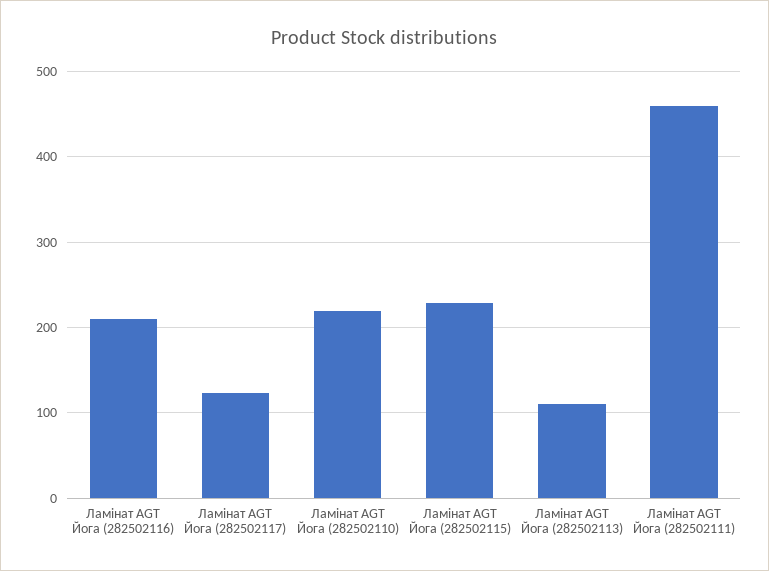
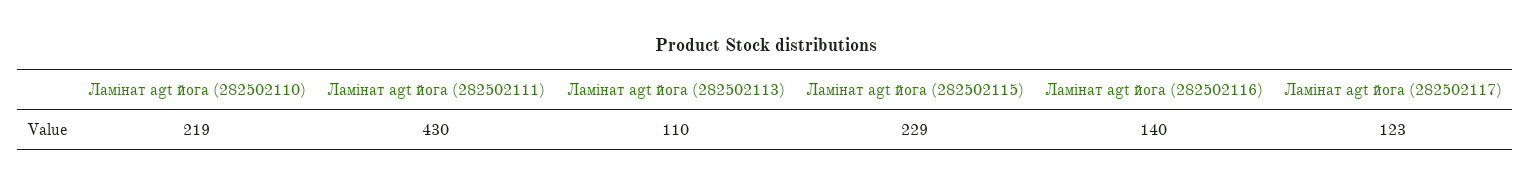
Ламінат AGT Йога (282502116): 210 -> 140
Ламінат AGT Йога (282502111): 460 -> 430

